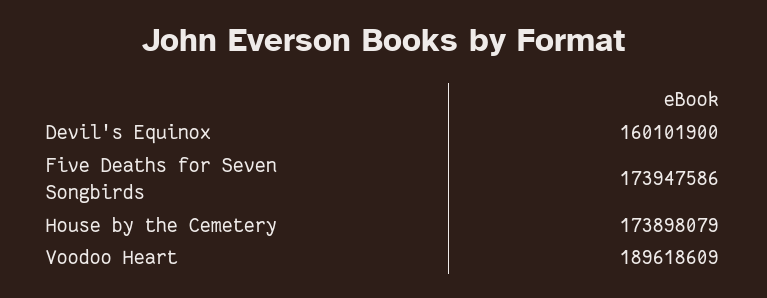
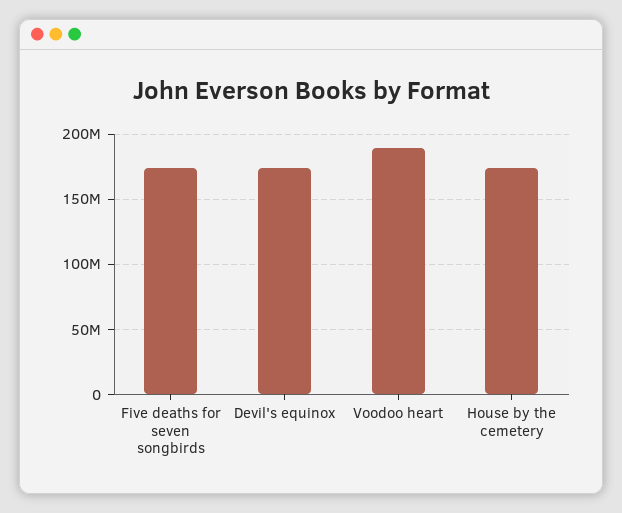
Devil's Equinox: 160101900 -> 175000000

